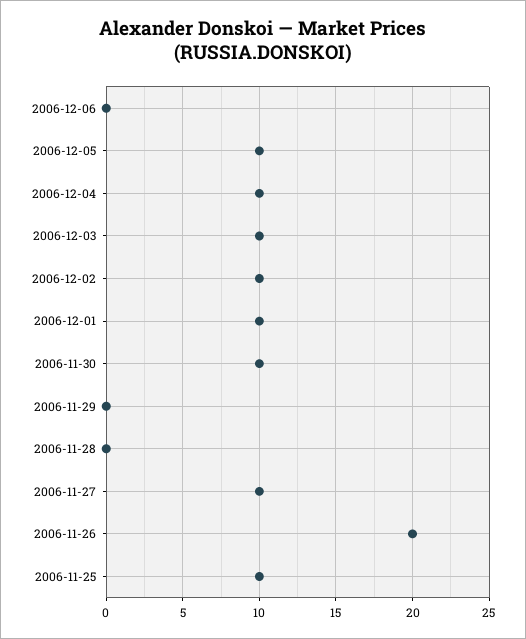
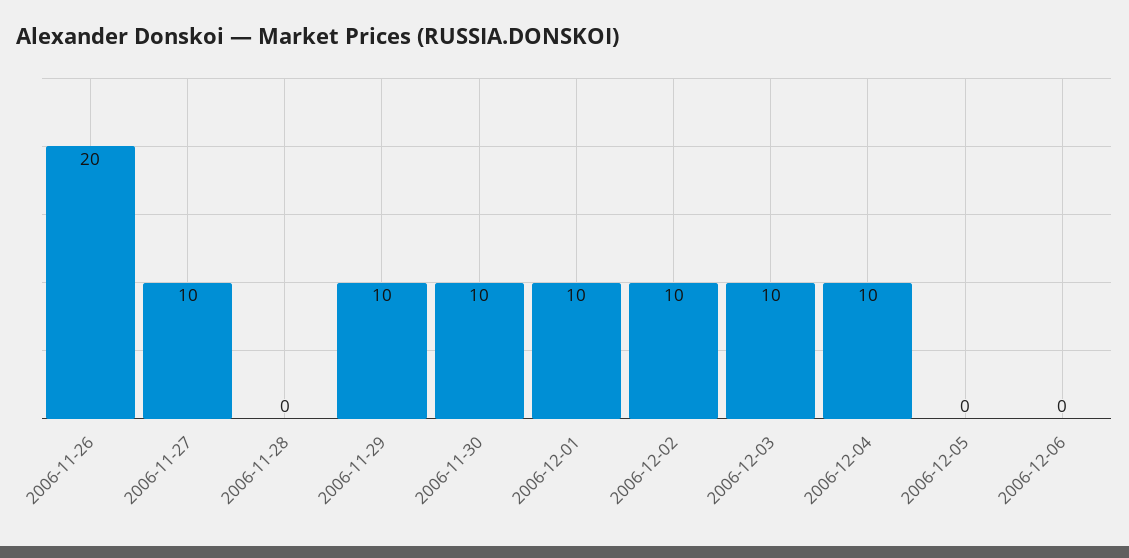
2006-12-05: 10 -> 0
2006-11-29: 0 -> 10
2006-11-25: 10 -> none

